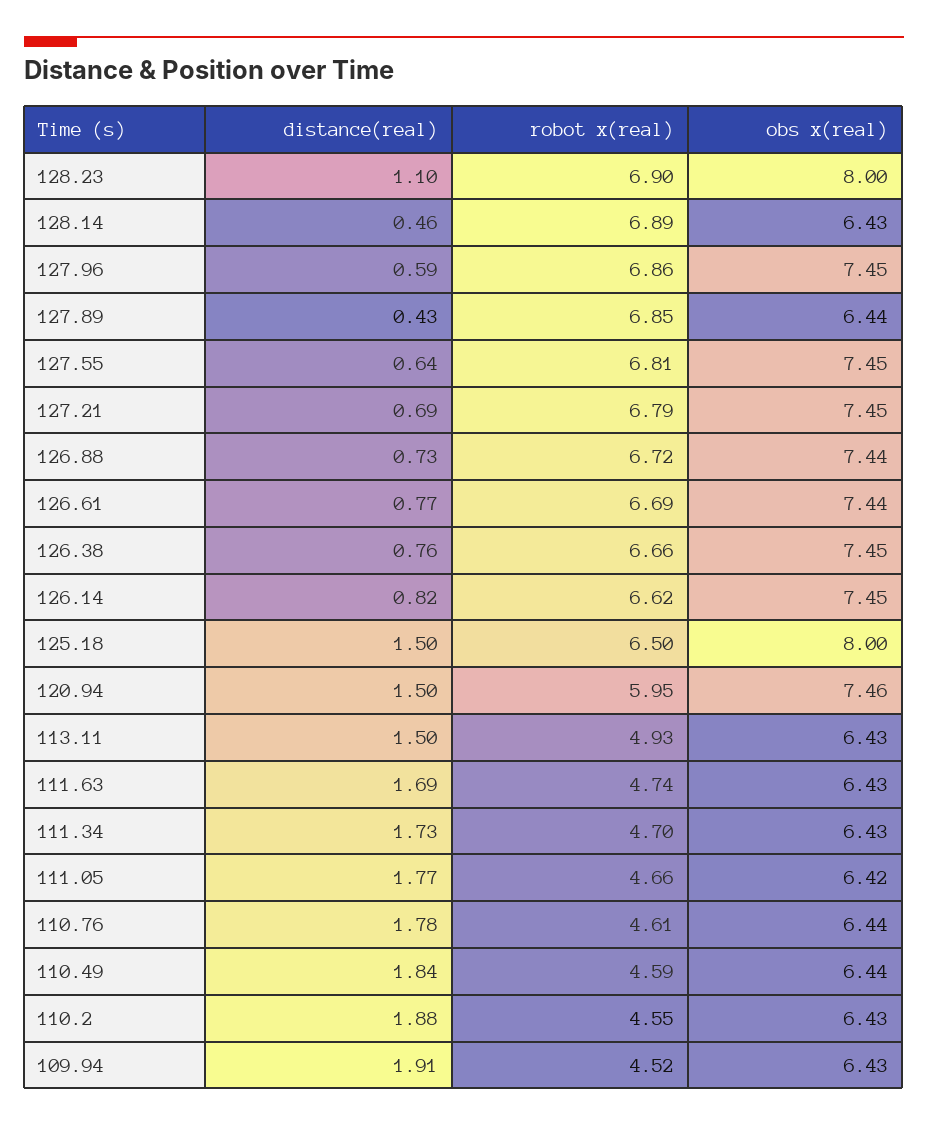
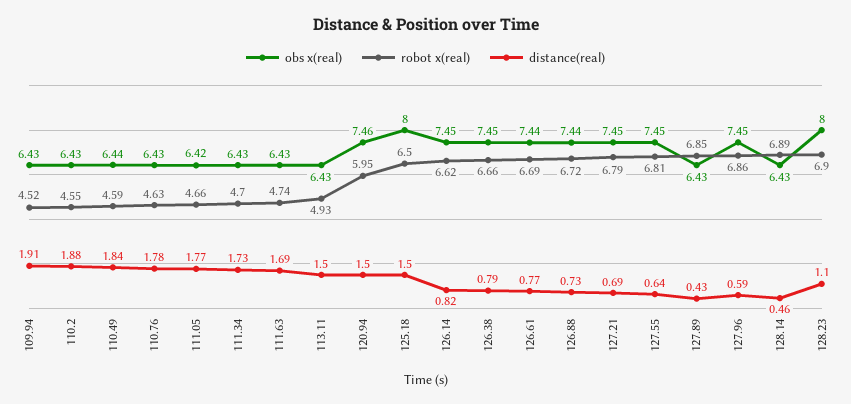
obs x(real), 127.89: 6.44 -> 6.43
distance(real), 126.38: 0.76 -> 0.79
robot x(real), 110.76: 4.61 -> 4.63
obs x(real), 110.76: 6.44 -> 6.43

